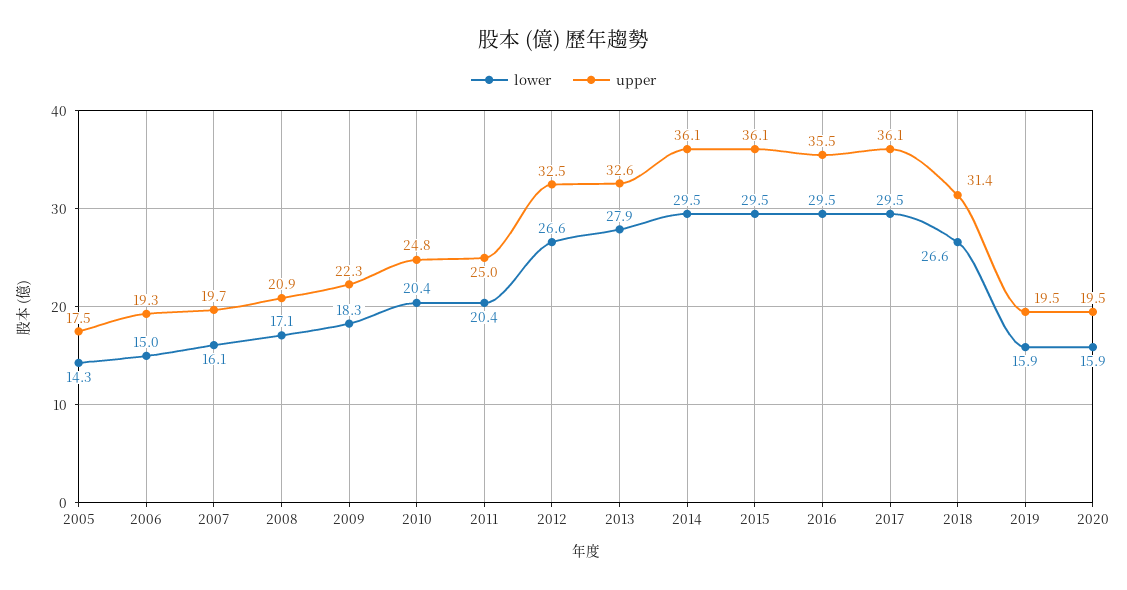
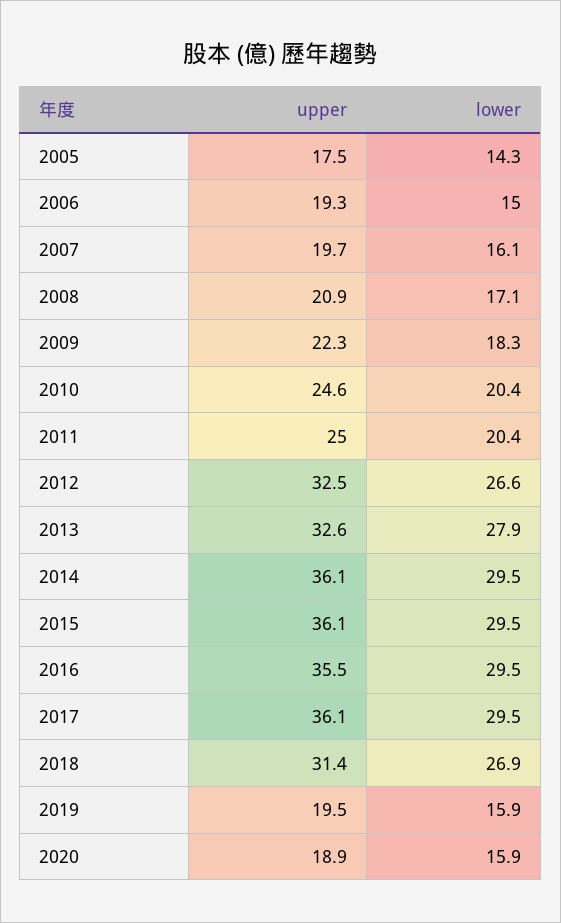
upper, 2010: 24.8 -> 24.6
lower, 2018: 26.6 -> 26.9
upper, 2020: 19.5 -> 18.9

